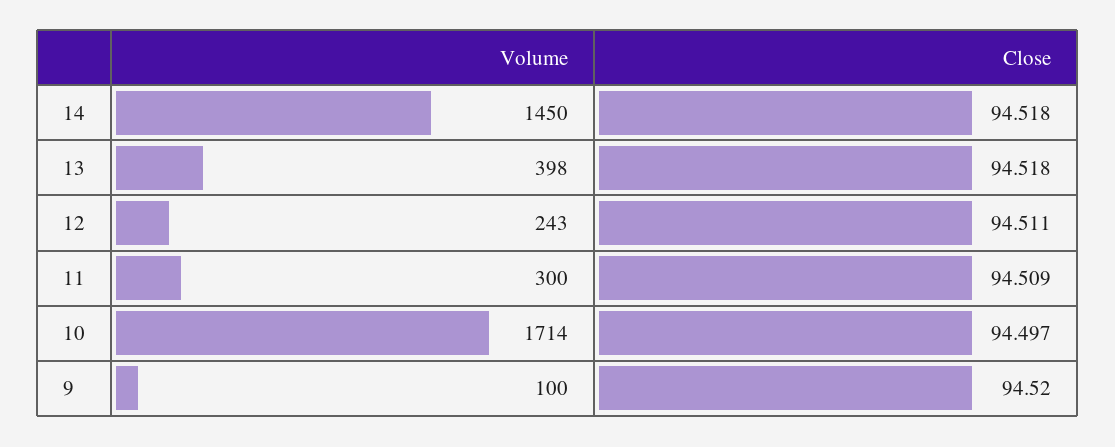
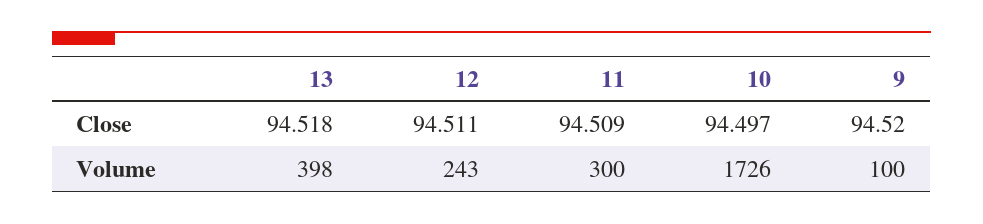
Volume, 14: 1450 -> none
Close, 14: 94.518 -> none
Volume, 10: 1714 -> 1726

